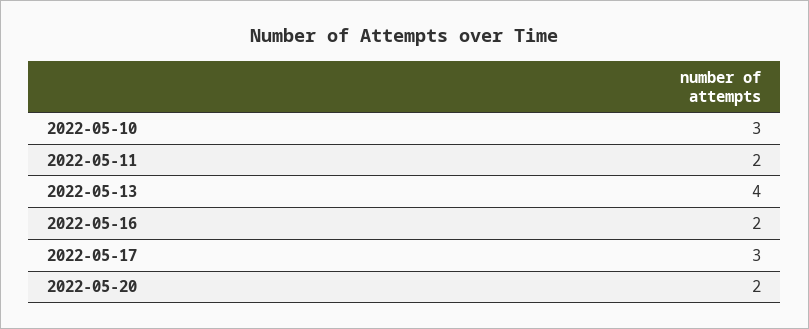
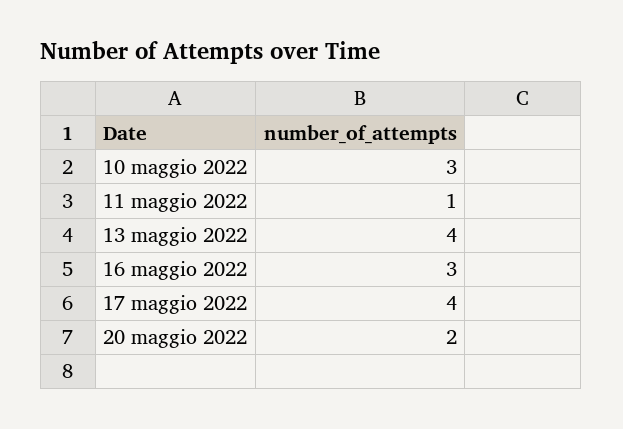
2022-05-11: 2 -> 1
2022-05-16: 2 -> 3
2022-05-17: 3 -> 4

